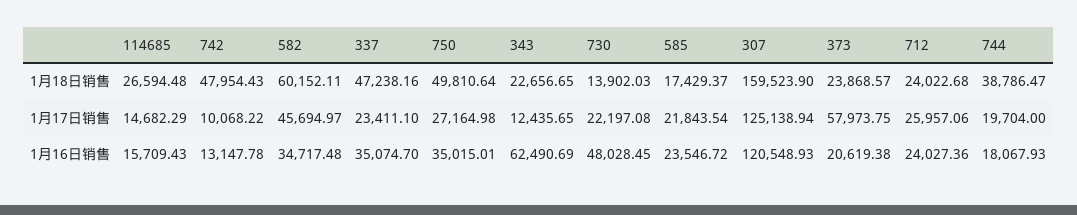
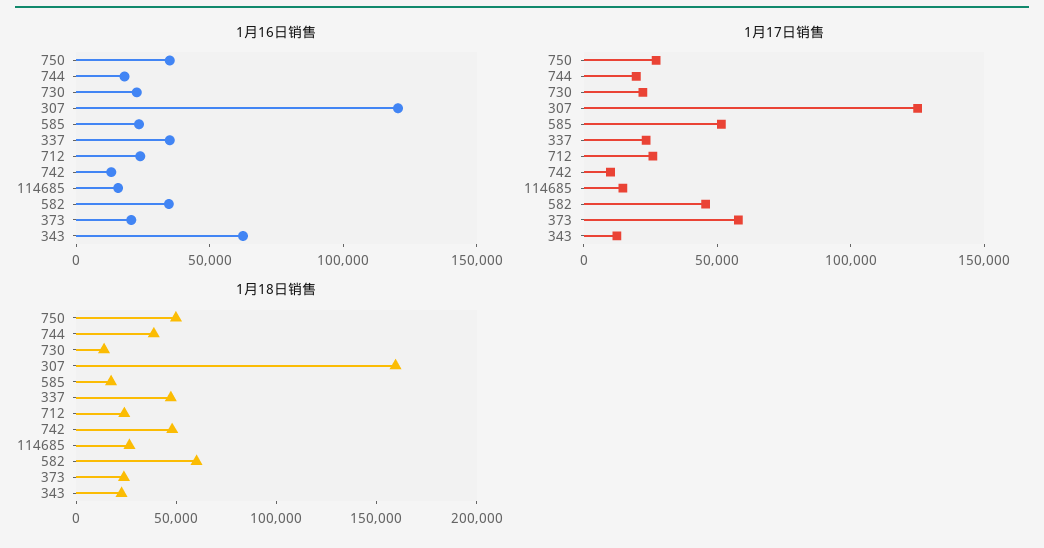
1月17日销售, 585: 21843.54 -> 50000
1月16日销售, 730: 48028.45 -> 20000

